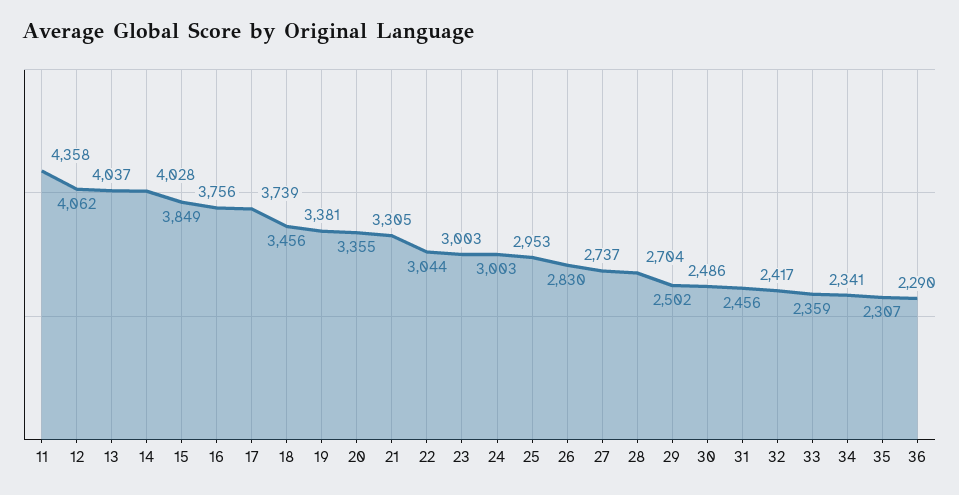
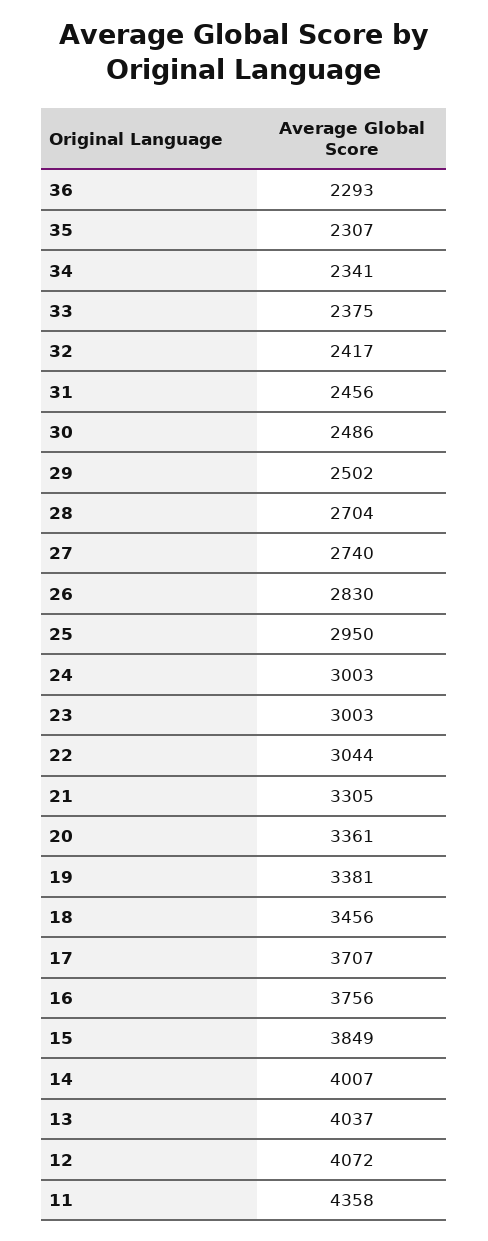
12: 4062 -> 4072
14: 4028 -> 4007
17: 3739 -> 3707
20: 3355 -> 3361
25: 2953 -> 2950
27: 2737 -> 2740
33: 2359 -> 2375
36: 2290 -> 2293

